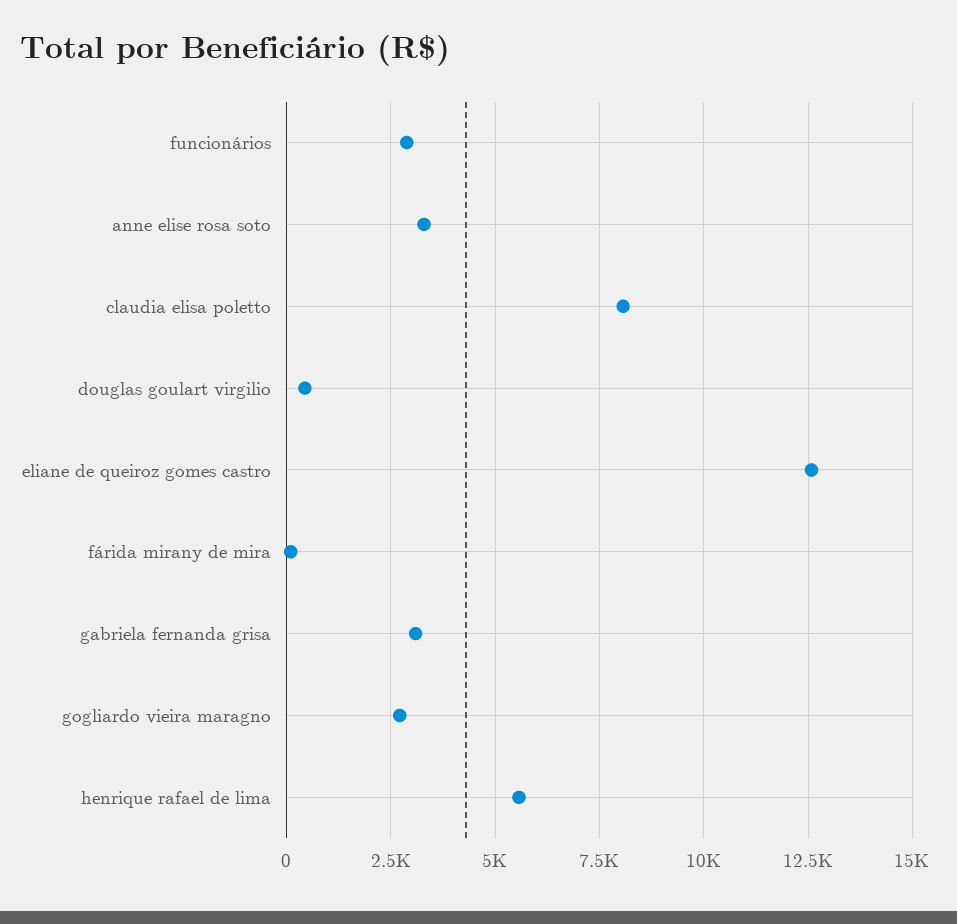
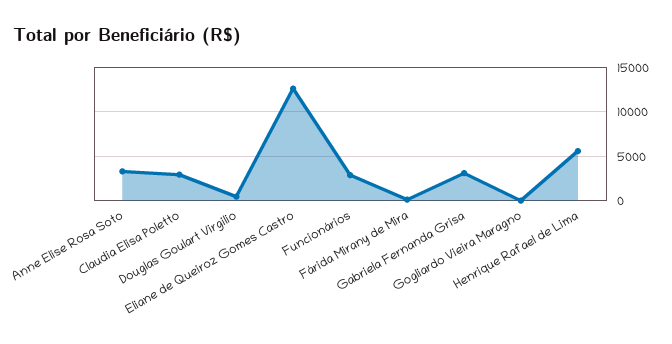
claudia elisa poletto: 8000 -> 3000
gogliardo vieira maragno: 2750 -> 0

